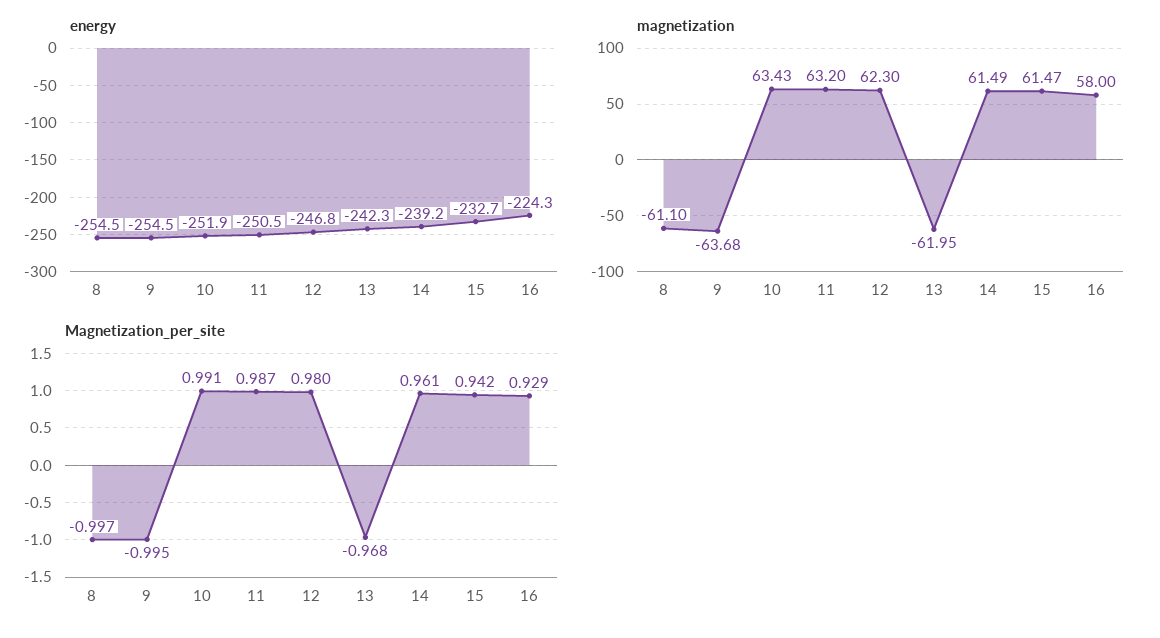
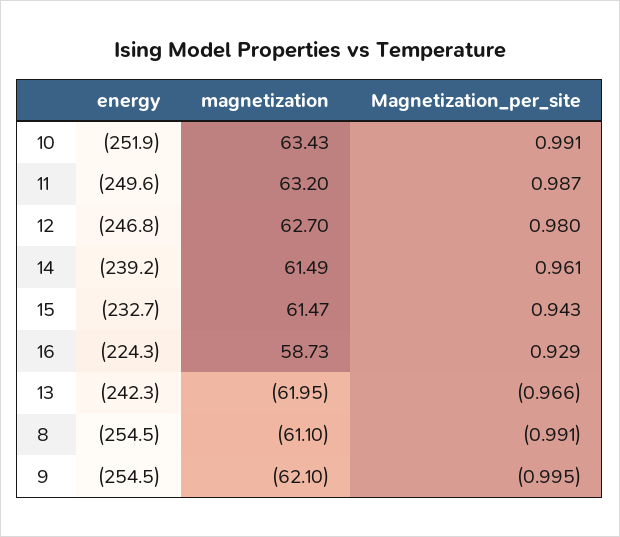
energy, 11: -250.5 -> -249.6
magnetization, 9: -63.68 -> -62.1
magnetization, 12: 62.3 -> 62.7
magnetization, 16: 58 -> 58.73
Magnetization_per_site, 8: -0.997 -> -0.991
Magnetization_per_site, 13: -0.968 -> -0.966
Magnetization_per_site, 15: 0.942 -> 0.943

